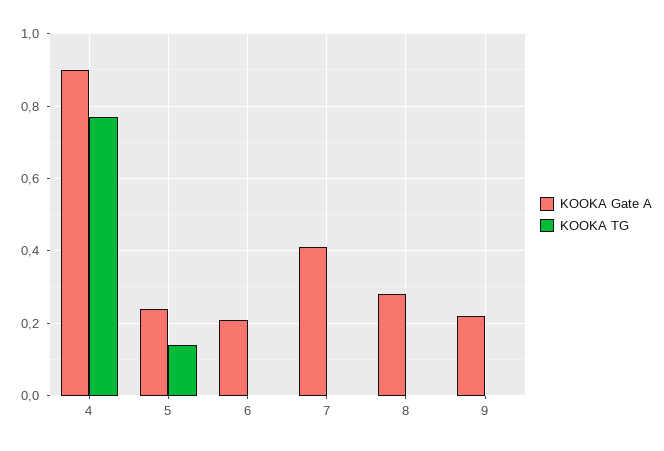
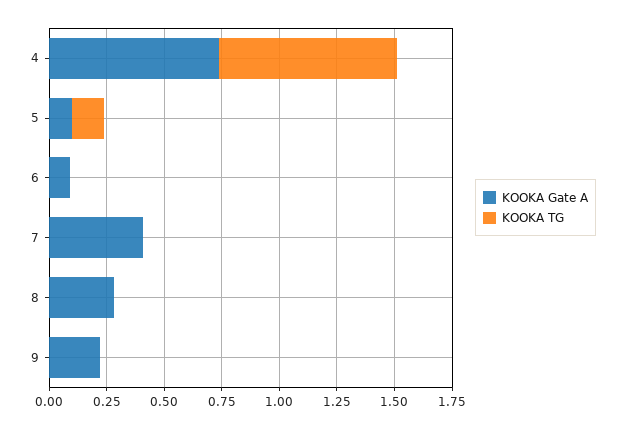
KOOKA Gate A, 4: 0.9 -> 0.75
KOOKA Gate A, 5: 0.25 -> 0.1
KOOKA Gate A, 6: 0.2 -> 0.1

